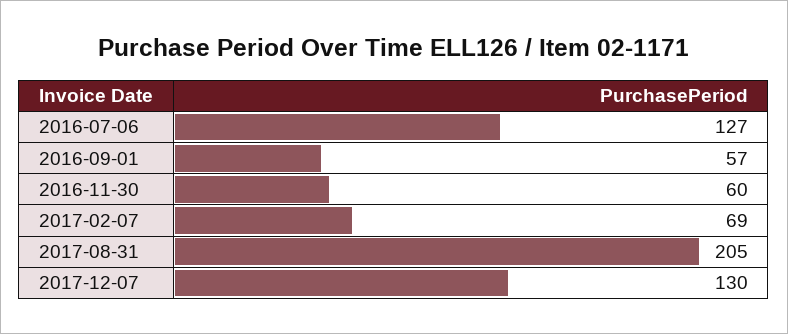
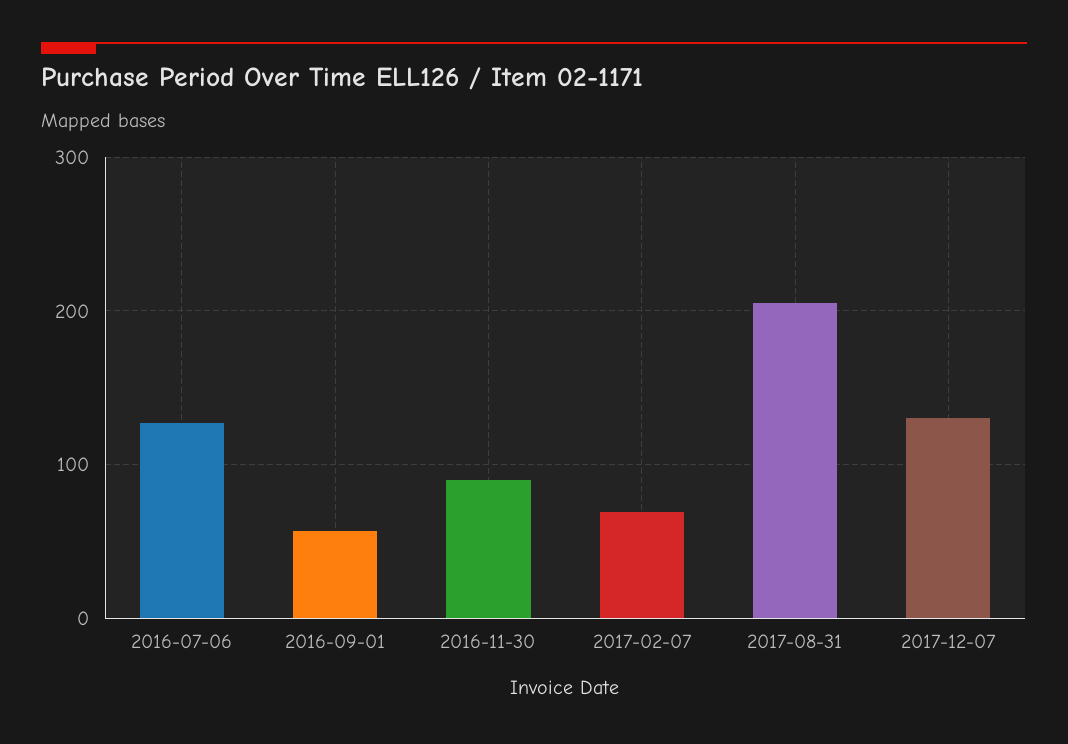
2016-11-30: 60 -> 90

